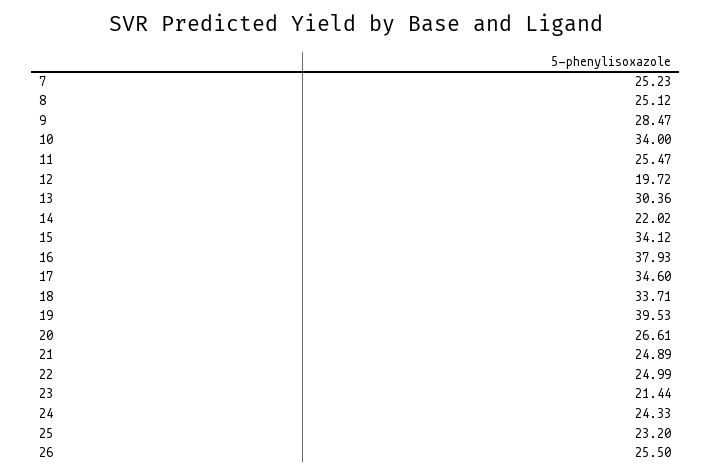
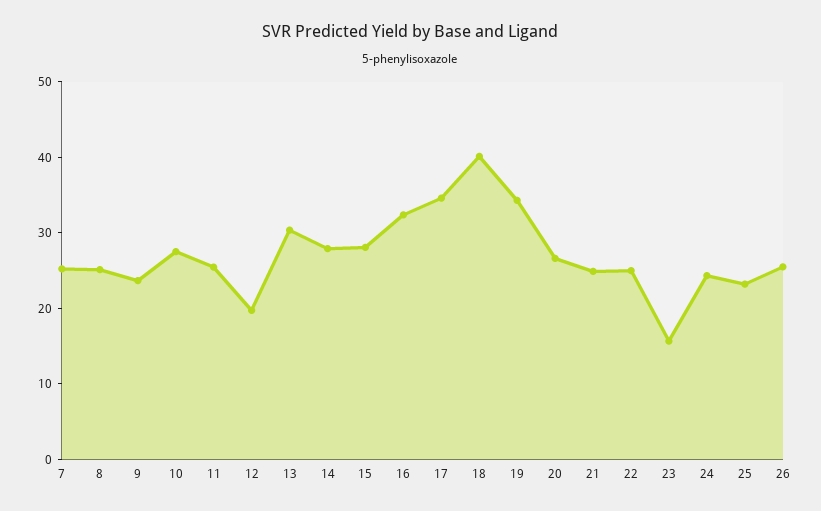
9: 28.47 -> 24
10: 34 -> 28
14: 22.02 -> 28
15: 34.12 -> 28
16: 37.93 -> 32
18: 33.71 -> 40
19: 39.53 -> 34
23: 21.44 -> 16

